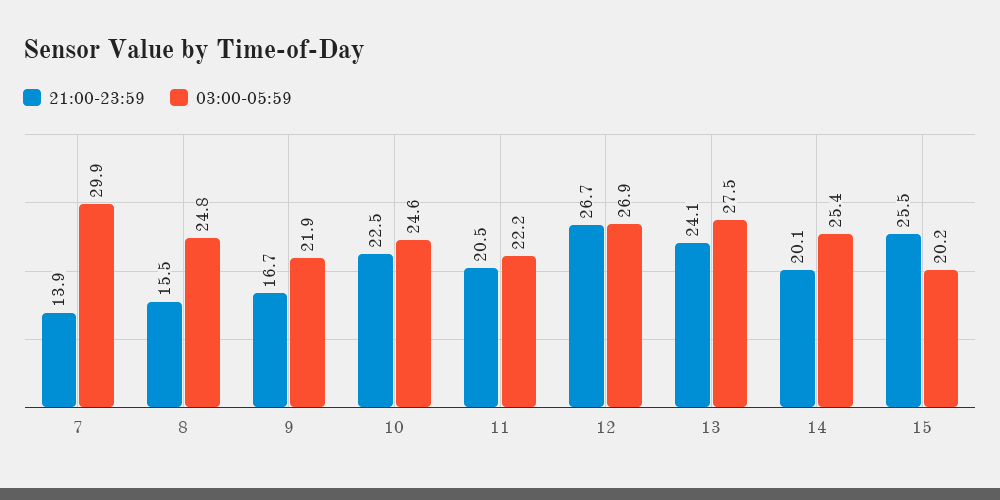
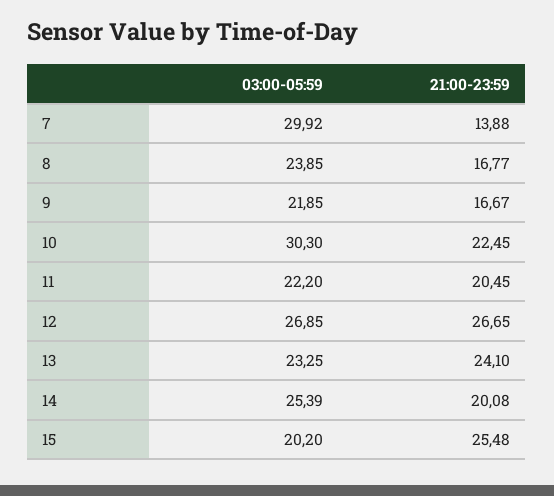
21:00-23:59, 8: 15.5 -> 16.77
03:00-05:59, 8: 24.8 -> 23.85
03:00-05:59, 10: 24.6 -> 30.3
03:00-05:59, 13: 27.5 -> 23.25

